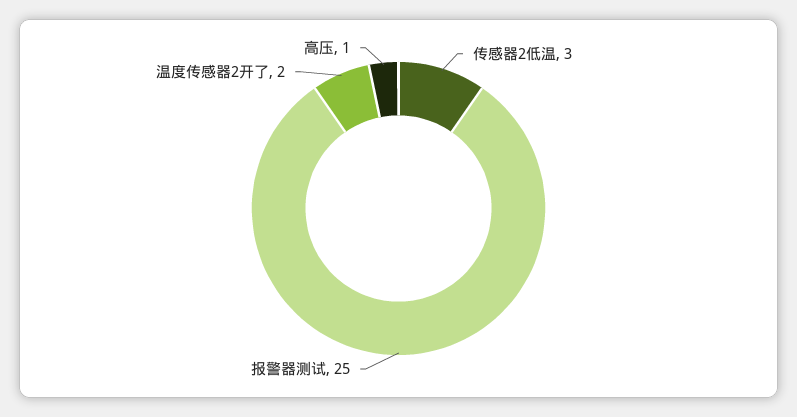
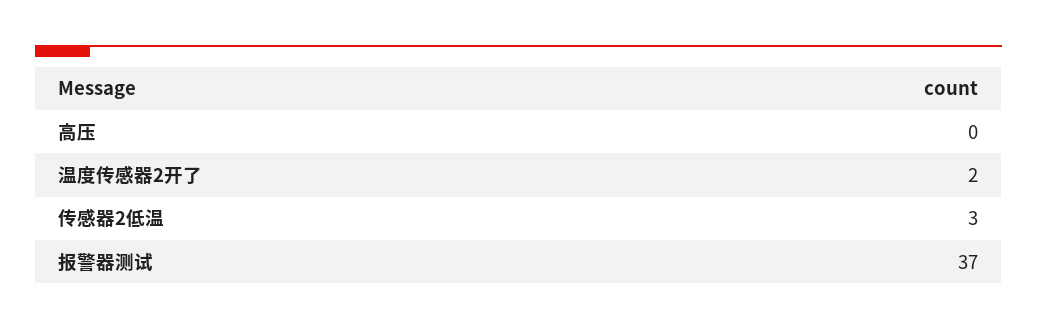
报警器测试: 25 -> 37
高压: 1 -> 0

